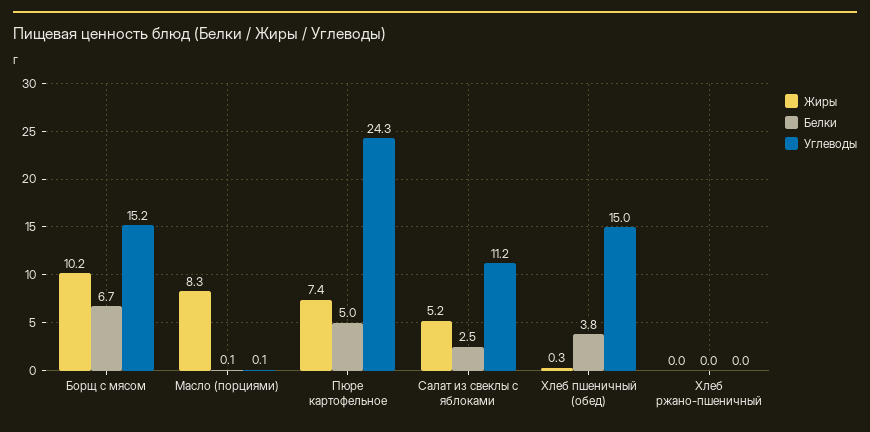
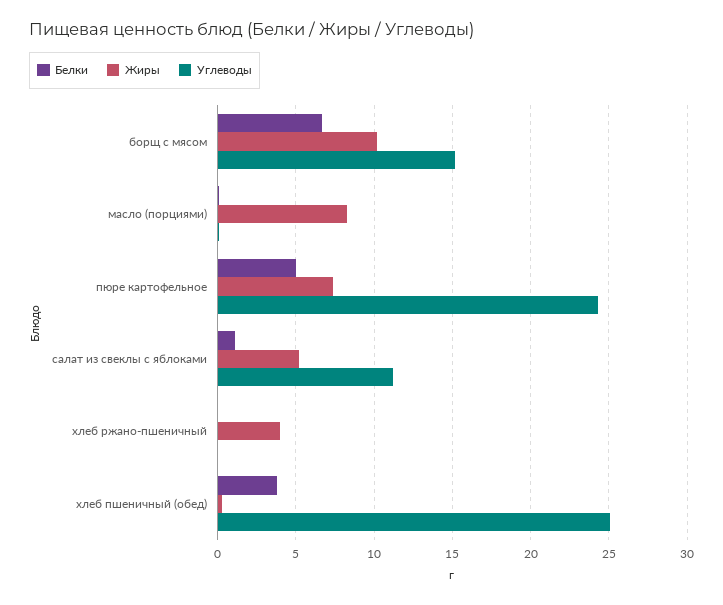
Белки, Салат из свеклы с яблоками: 2.5 -> 1
Углеводы, Хлеб пшеничный (обед): 15 -> 25
Жиры, Хлеб ржано-пшеничный: 0 -> 4

